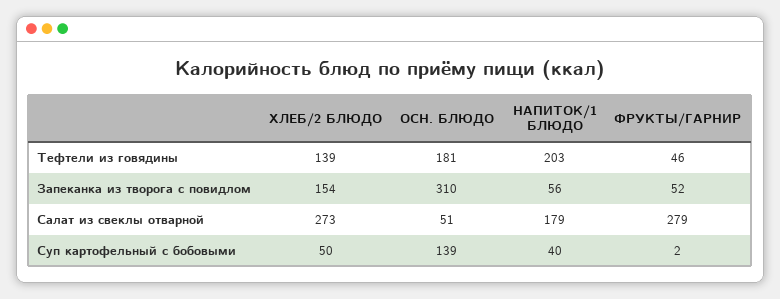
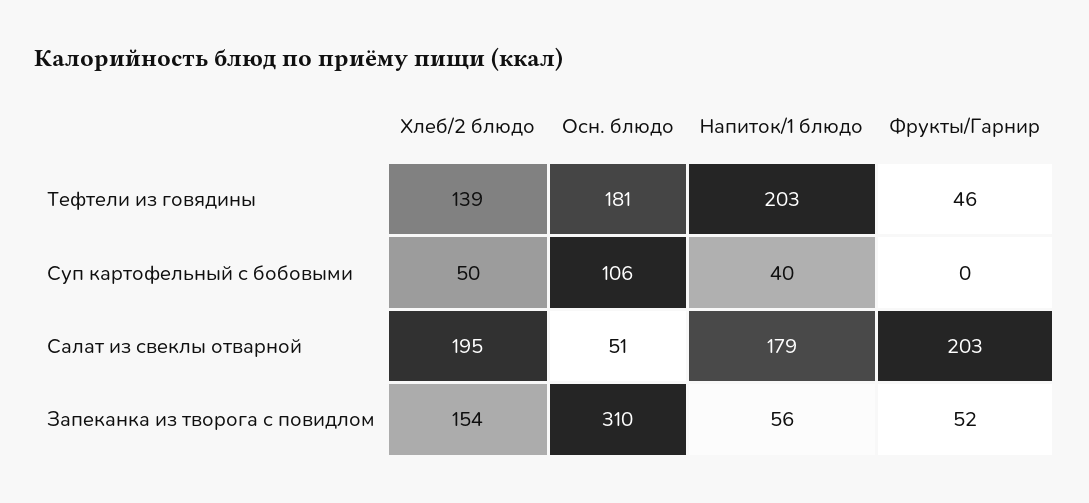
ХЛЕБ/2 БЛЮДО, Салат из свеклы отварной: 273 -> 195
ФРУКТЫ/ГАРНИР, Салат из свеклы отварной: 279 -> 203
ОСН. БЛЮДО, Суп картофельный с бобовыми: 139 -> 106
ФРУКТЫ/ГАРНИР, Суп картофельный с бобовыми: 2 -> 0

